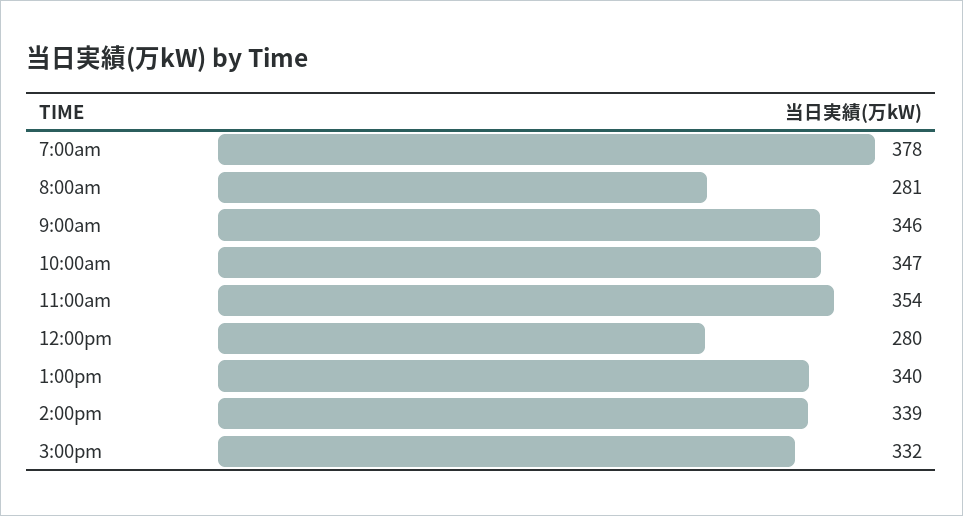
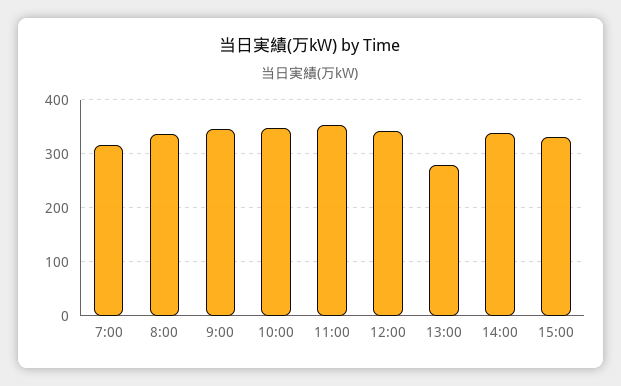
7:00am: 378 -> 320
8:00am: 281 -> 340
12:00pm: 280 -> 340
1:00pm: 340 -> 280

